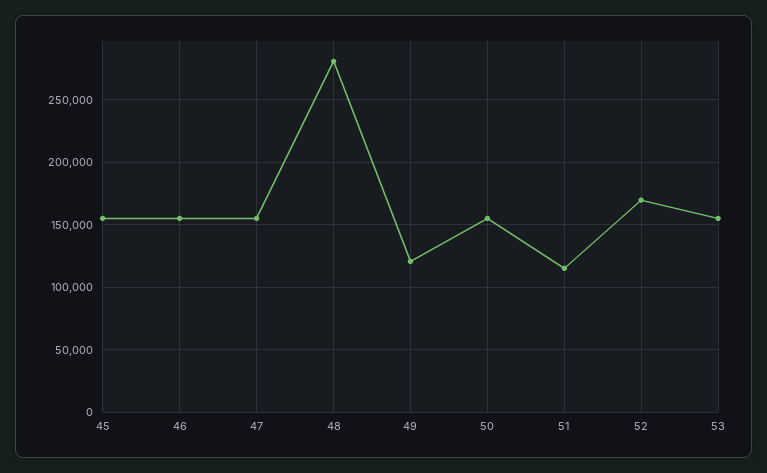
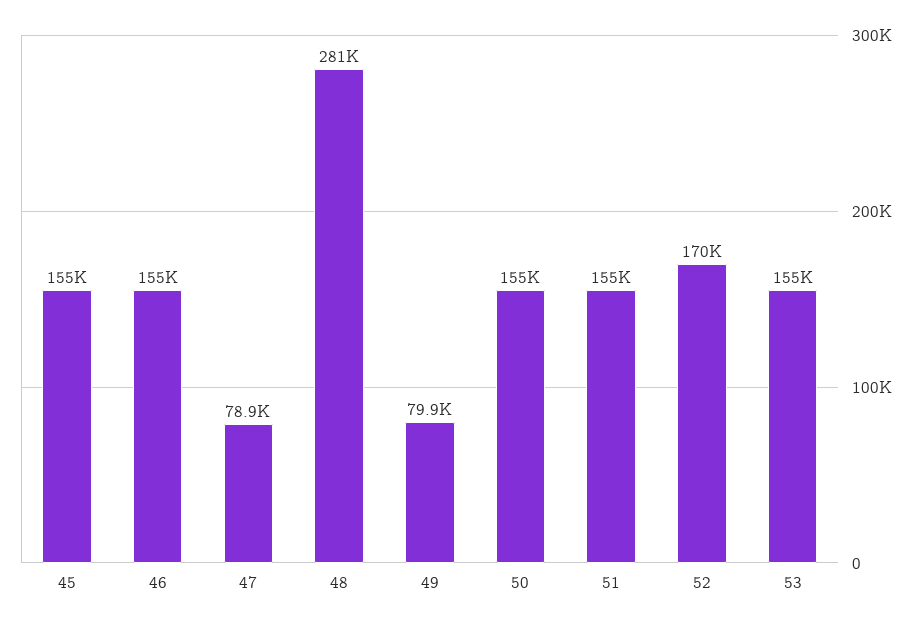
47: 155000 -> 78900
49: 120000 -> 79900
51: 115000 -> 155000

